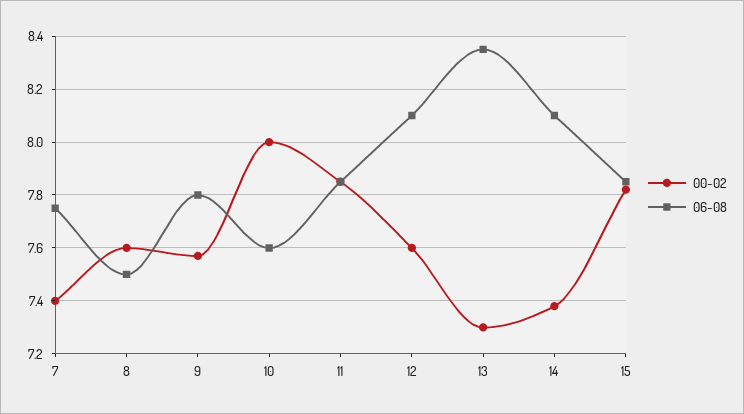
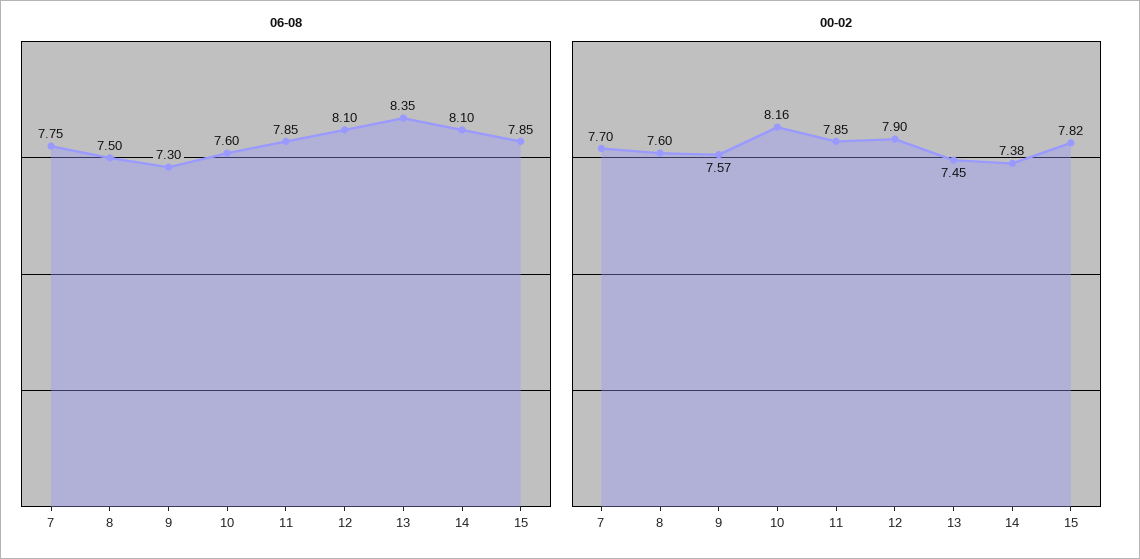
00-02, 7: 7.4 -> 7.7
06-08, 9: 7.8 -> 7.3
00-02, 10: 8 -> 8.16
00-02, 12: 7.6 -> 7.9
00-02, 13: 7.3 -> 7.45

